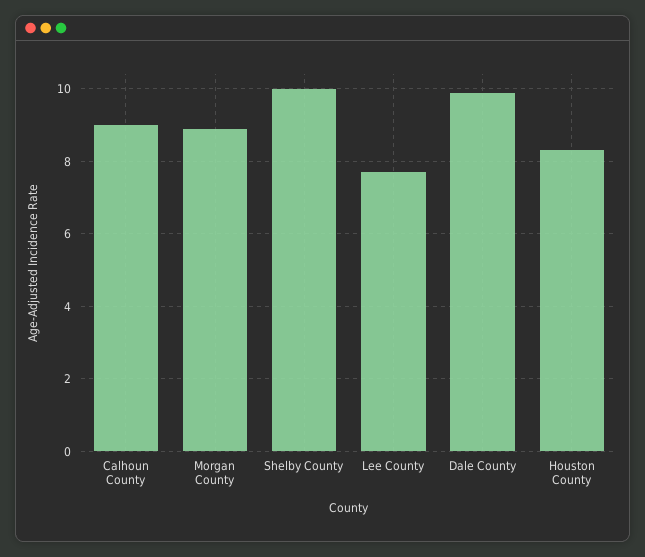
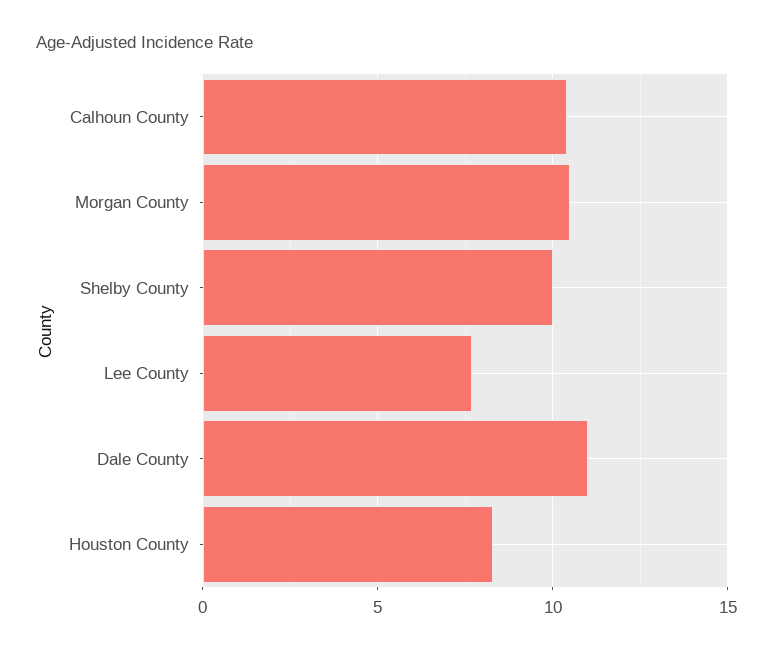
Calhoun County: 9 -> 10.5
Morgan County: 9 -> 10.5
Dale County: 10 -> 11

